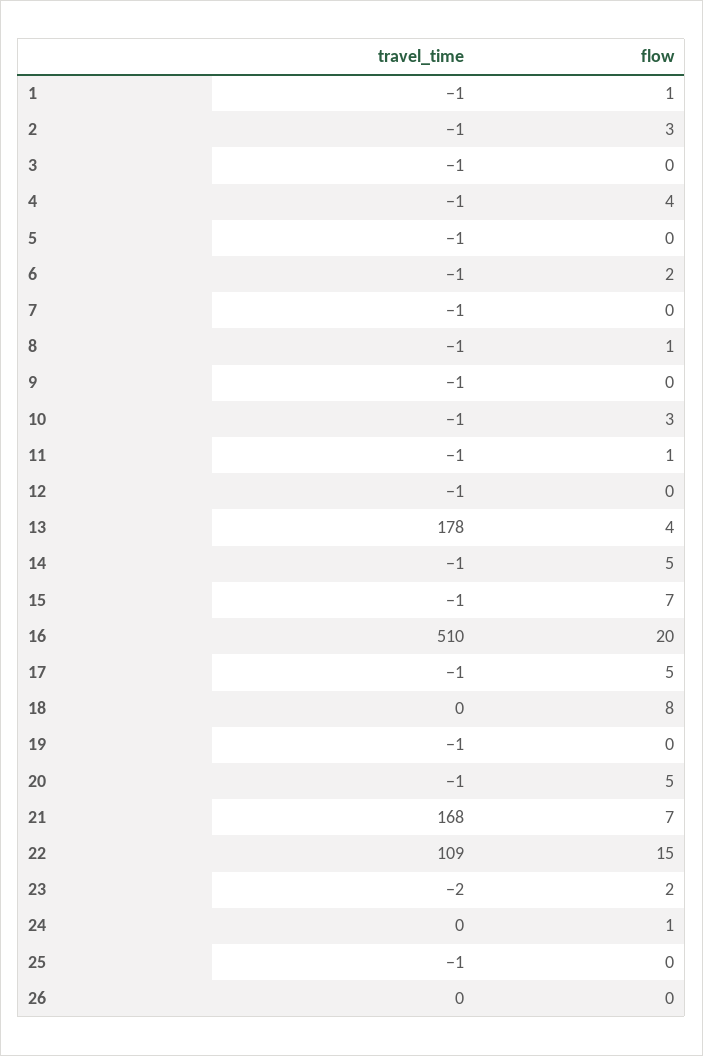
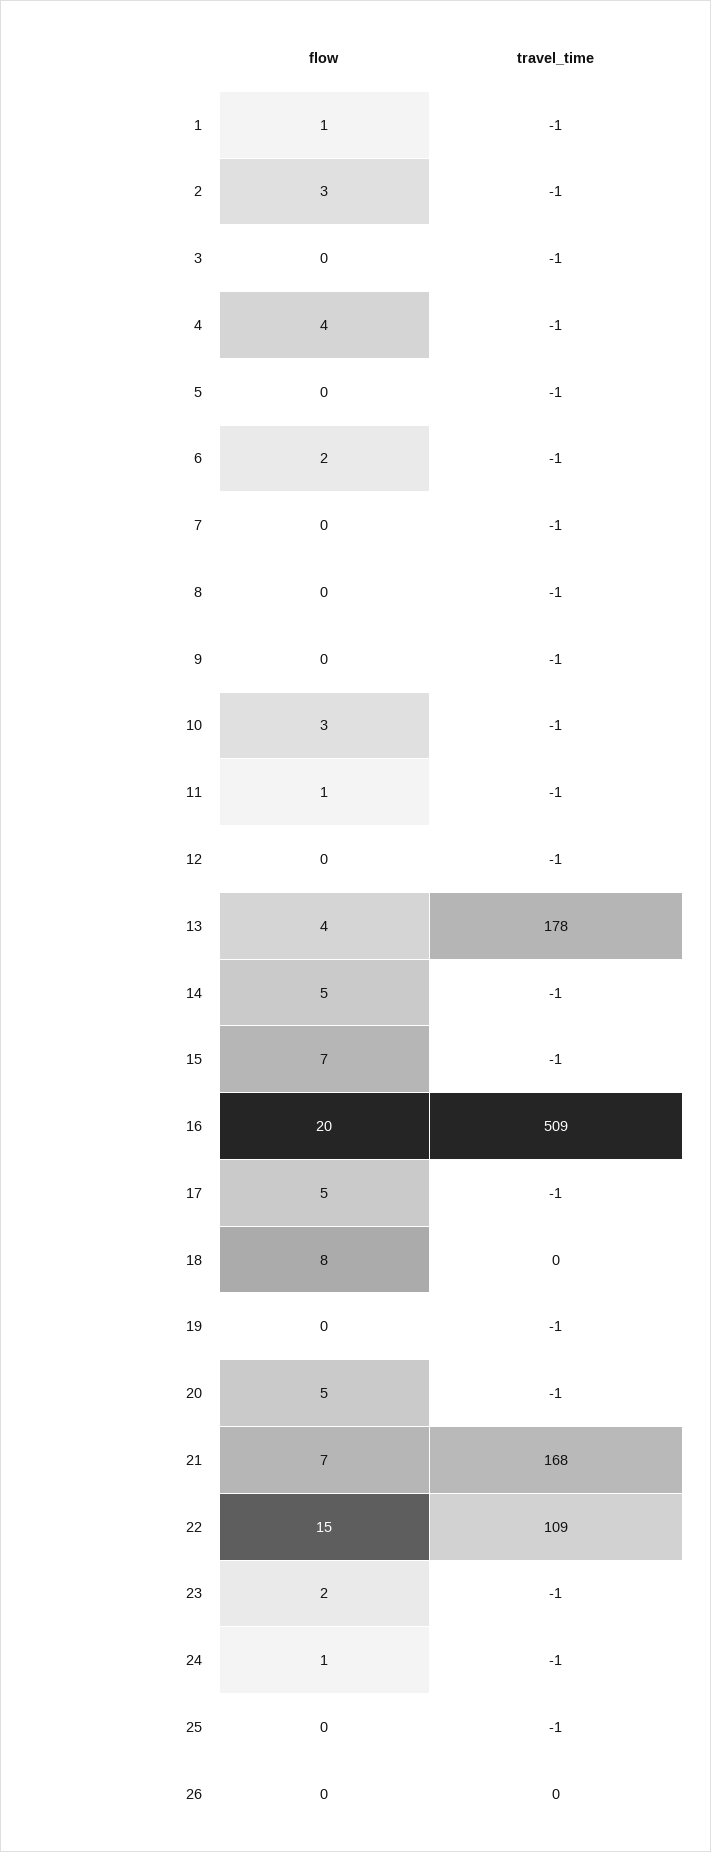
flow, 8: 1 -> 0
travel_time, 16: 510 -> 509
travel_time, 23: -2 -> -1
travel_time, 24: 0 -> -1

